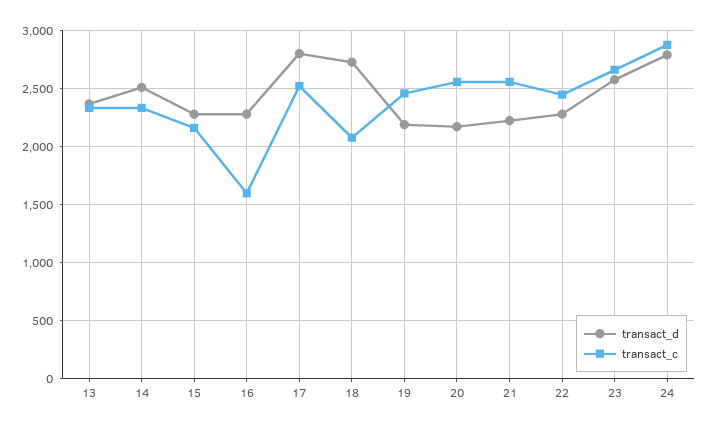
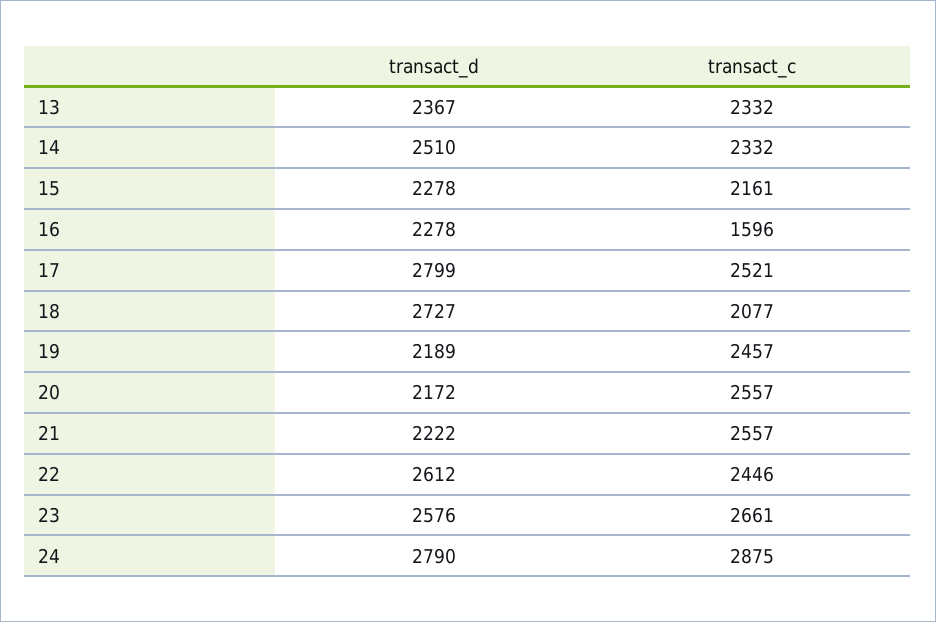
transact_d, 22: 2300 -> 2612

